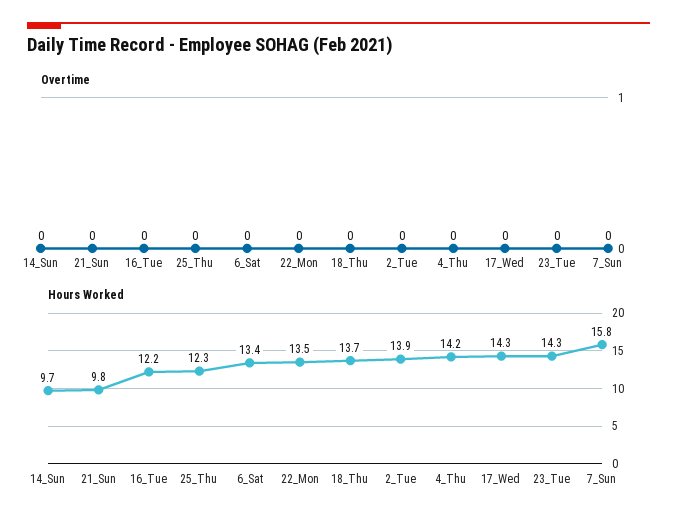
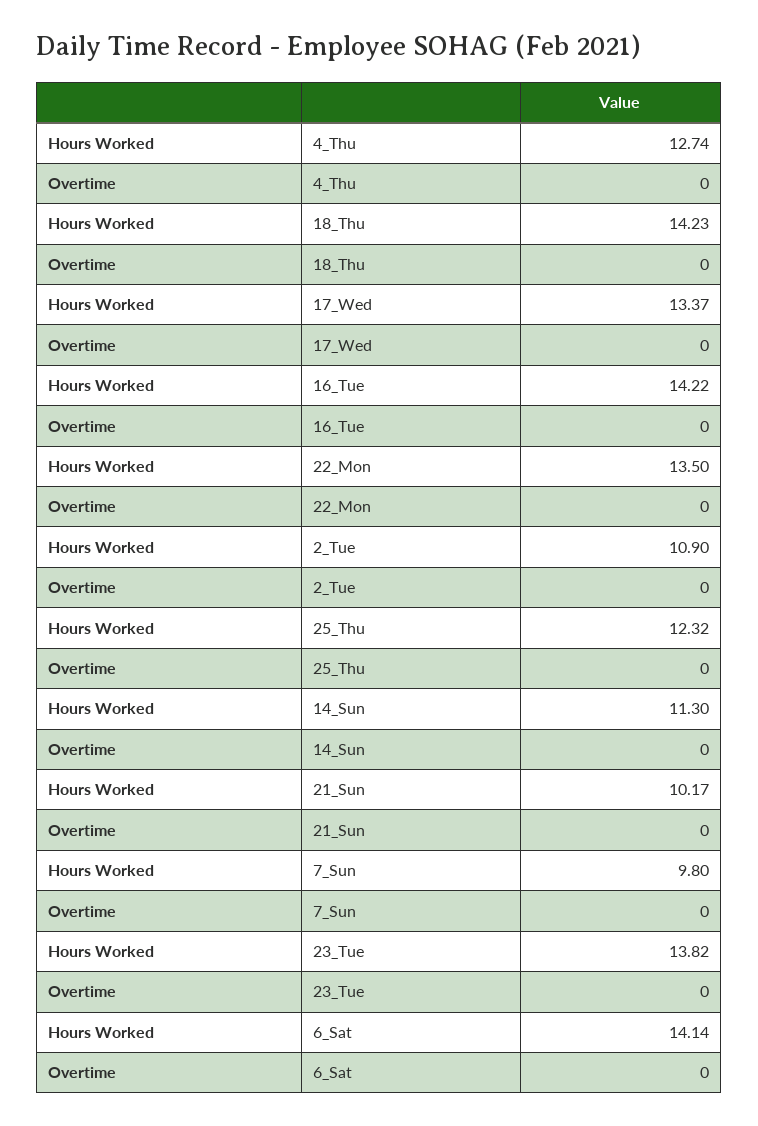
Hours Worked, 14_Sun: 9.7 -> 11.3
Hours Worked, 21_Sun: 9.8 -> 10.17
Hours Worked, 16_Tue: 12.2 -> 14.22
Hours Worked, 6_Sat: 13.4 -> 14.14
Hours Worked, 18_Thu: 13.7 -> 14.23
Hours Worked, 2_Tue: 13.9 -> 10.9
Hours Worked, 4_Thu: 14.2 -> 12.74
Hours Worked, 17_Wed: 14.3 -> 13.37
Hours Worked, 23_Tue: 14.3 -> 13.82
Hours Worked, 7_Sun: 15.8 -> 9.8

